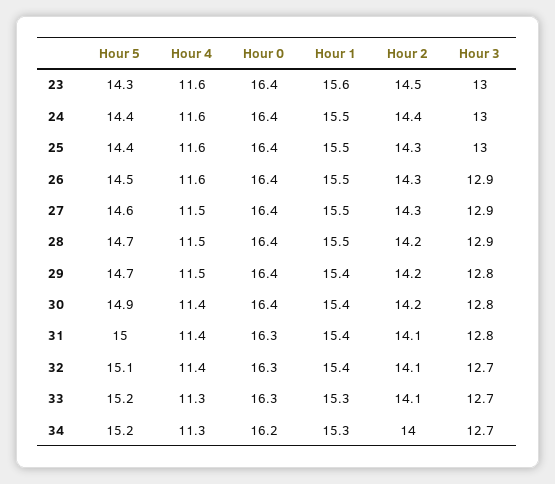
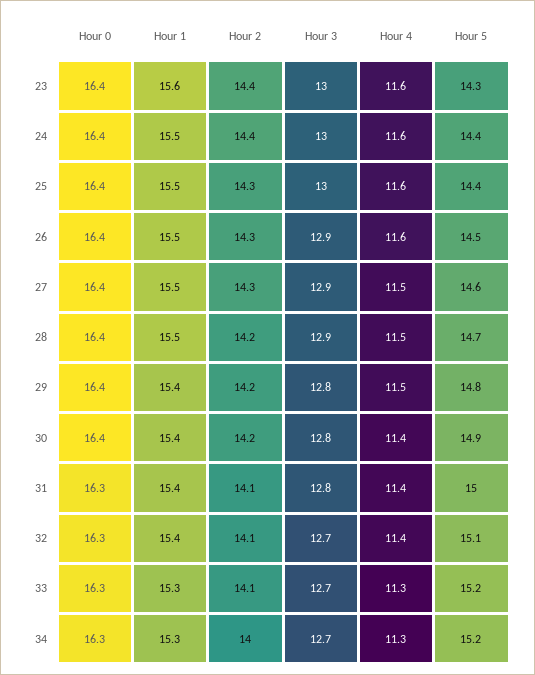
Hour 2, 23: 14.5 -> 14.4
Hour 5, 29: 14.7 -> 14.8
Hour 0, 34: 16.2 -> 16.3

